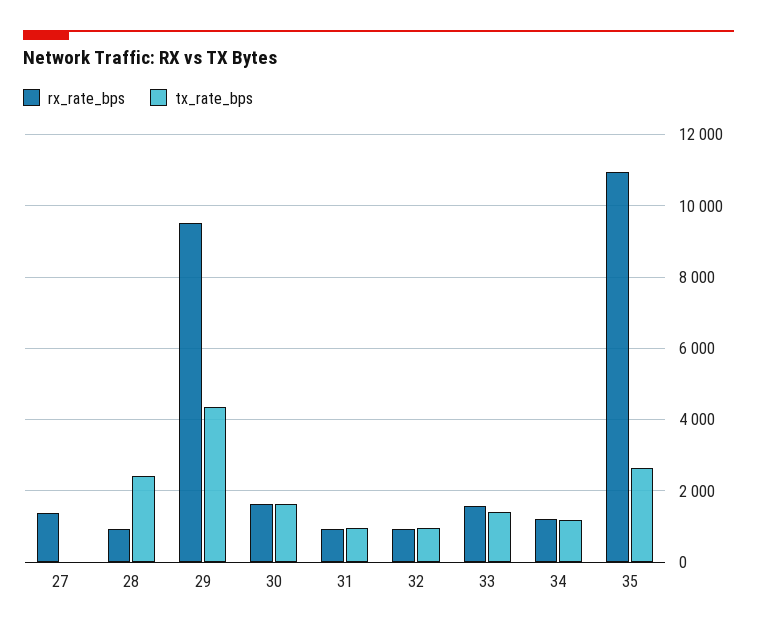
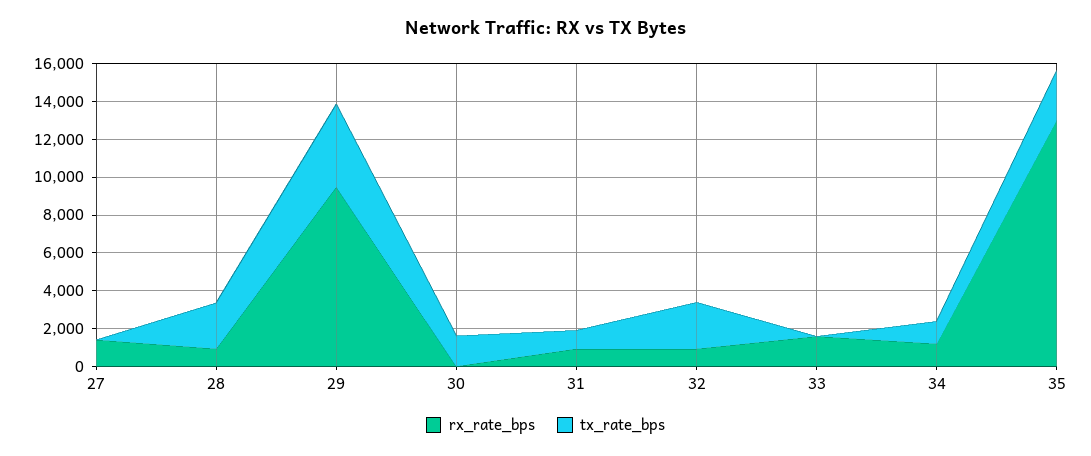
rx_rate_bps, 30: 1600 -> 0
tx_rate_bps, 32: 1000 -> 2500
tx_rate_bps, 33: 1400 -> 0
rx_rate_bps, 35: 11000 -> 13000

